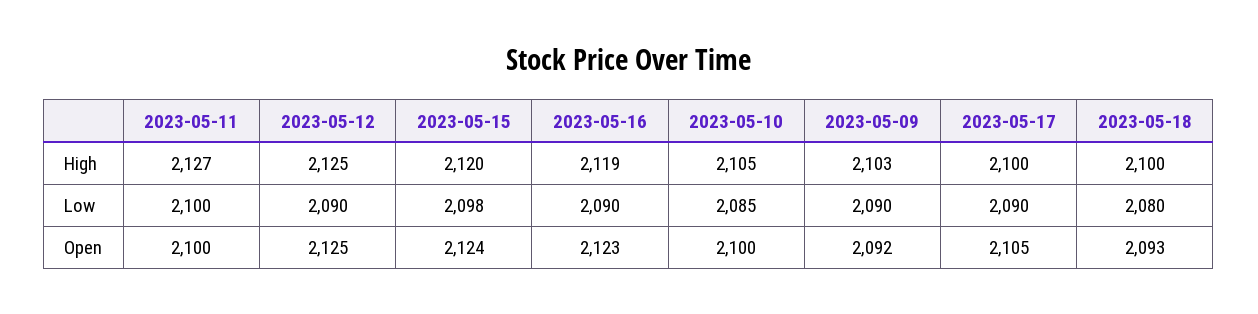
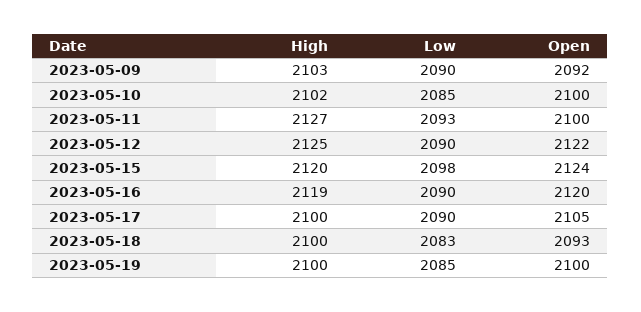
2023-05-10, High: 2105 -> 2102
2023-05-11, Low: 2100 -> 2093
2023-05-18, Low: 2080 -> 2083
2023-05-12, Open: 2125 -> 2122
2023-05-16, Open: 2123 -> 2120
2023-05-19, High: none -> 2100
2023-05-19, Low: none -> 2085
2023-05-19, Open: none -> 2100

